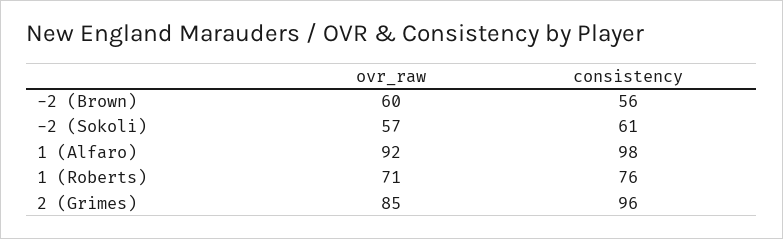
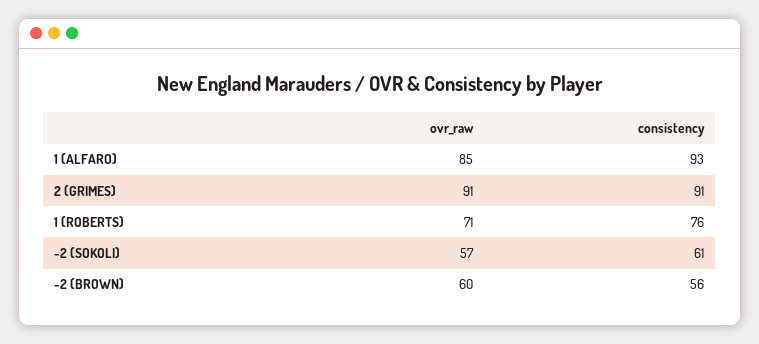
ovr_raw, 1 (Alfaro): 92 -> 85
consistency, 1 (Alfaro): 98 -> 93
ovr_raw, 2 (Grimes): 85 -> 91
consistency, 2 (Grimes): 96 -> 91

